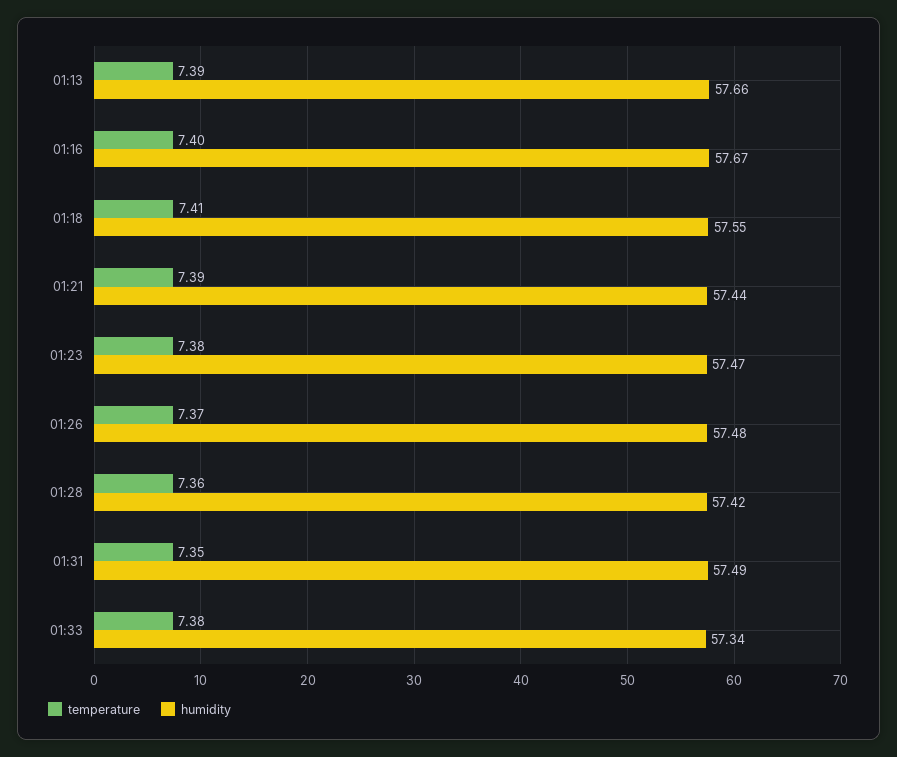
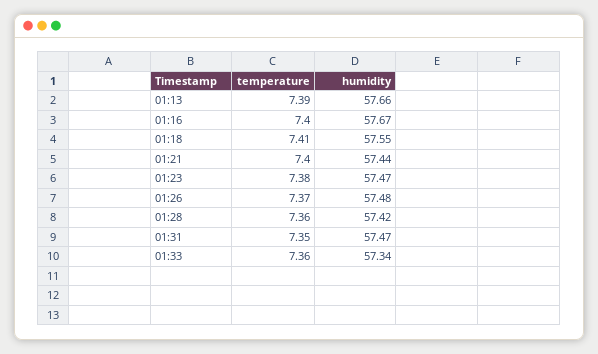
temperature, 01:21: 7.39 -> 7.4
humidity, 01:31: 57.49 -> 57.47
temperature, 01:33: 7.38 -> 7.36

